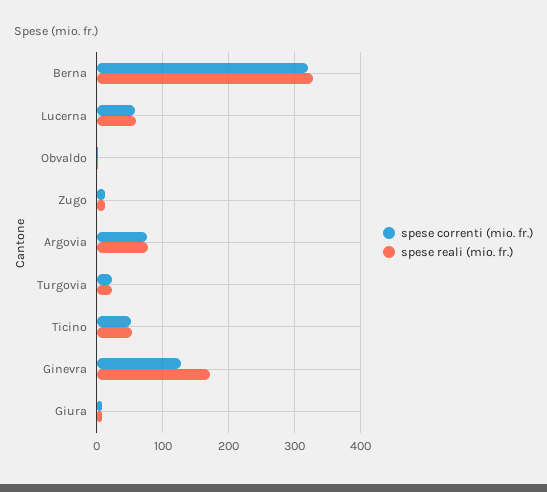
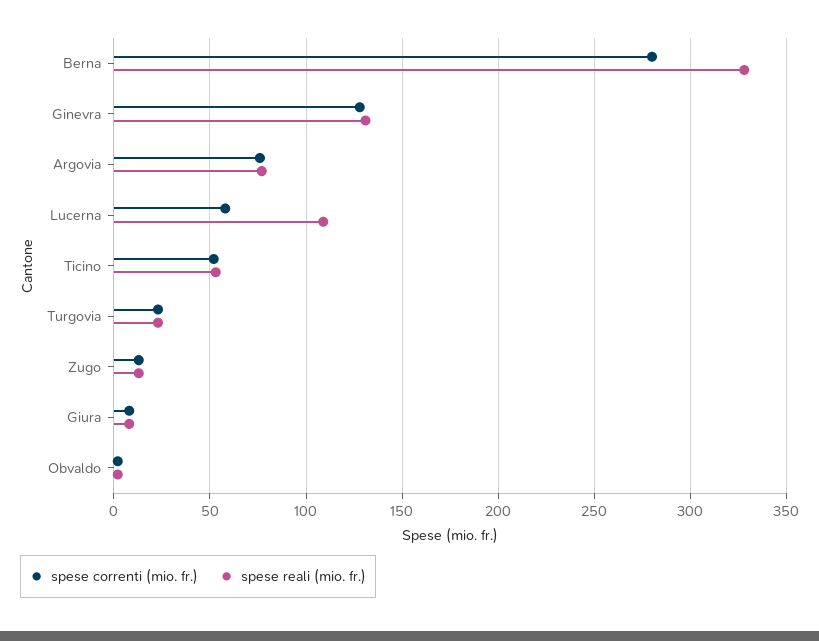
spese correnti (mio. fr.), Berna: 320 -> 280
spese reali (mio. fr.), Lucerna: 60 -> 110
spese reali (mio. fr.), Ginevra: 170 -> 130

